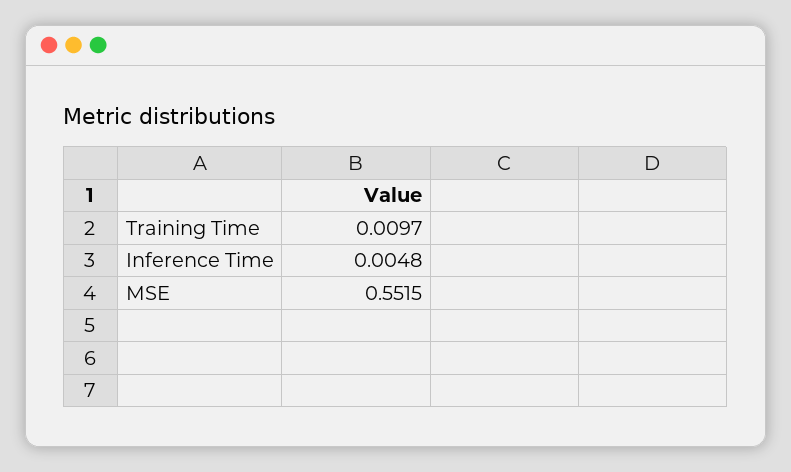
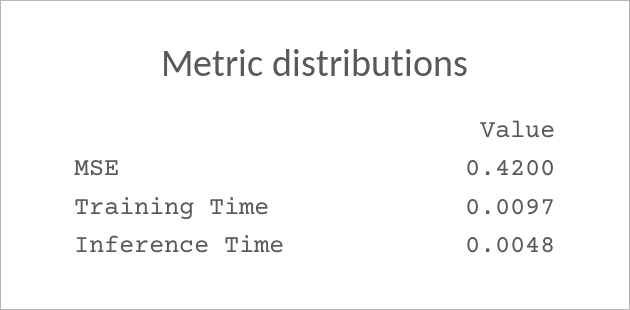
MSE: 0.5515 -> 0.42

